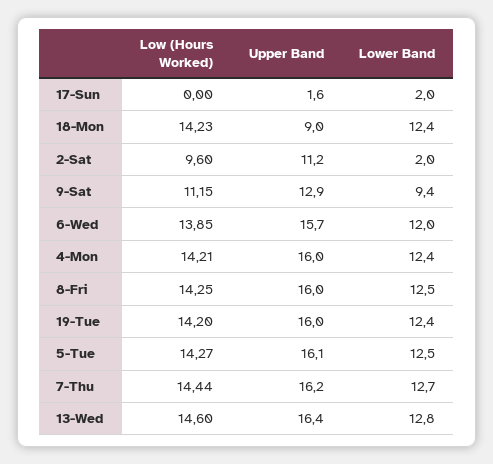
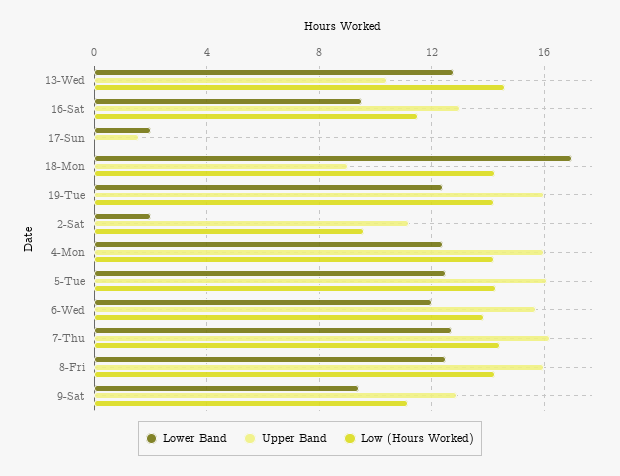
Lower Band, 18-Mon: 12.4 -> 17
Upper Band, 13-Wed: 16.4 -> 10.5
Lower Band, 16-Sat: none -> 9.5
Upper Band, 16-Sat: none -> 13
Low (Hours Worked), 16-Sat: none -> 11.5

